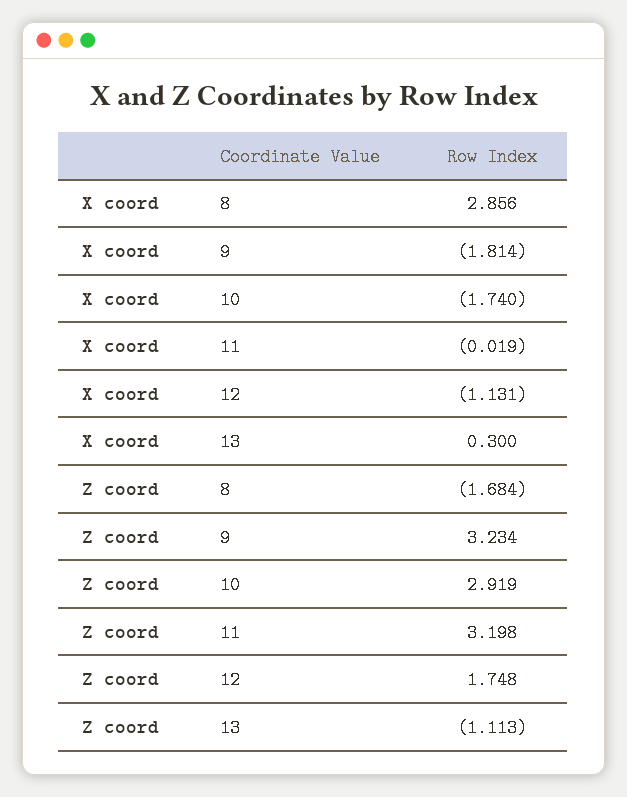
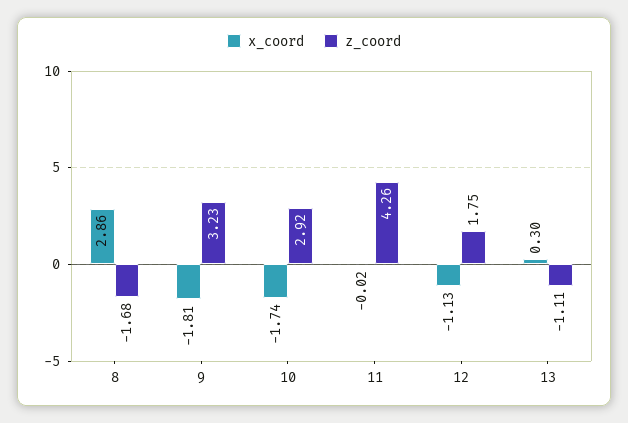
Z coord, 11: 3.198 -> 4.26

